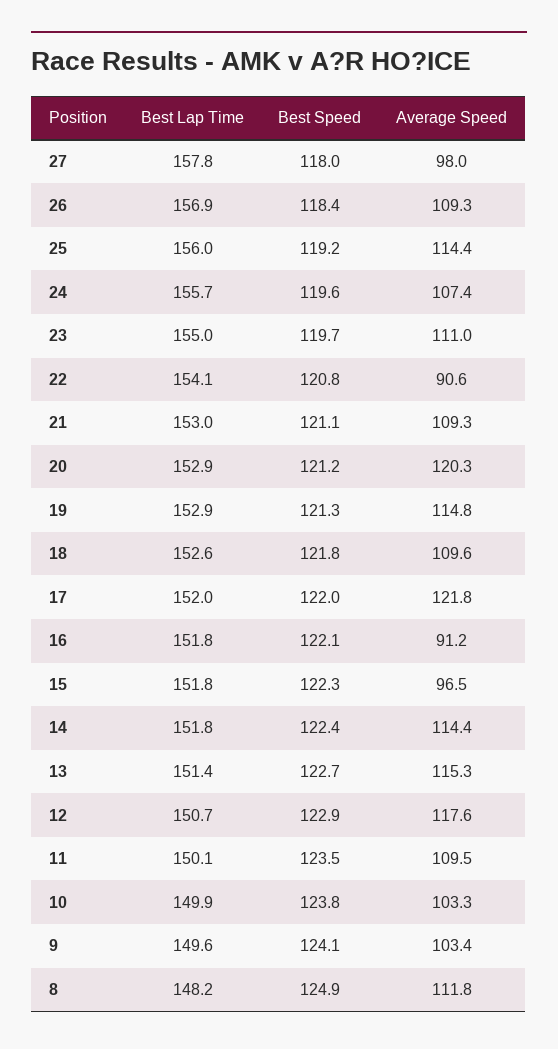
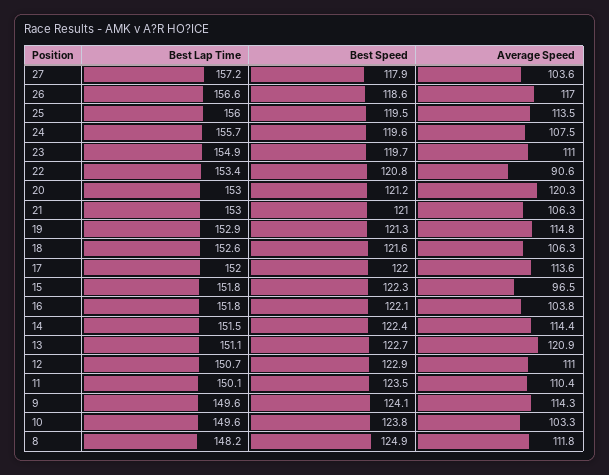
Best Lap Time, 27: 157.8 -> 157.2
Best Speed, 27: 118 -> 117.9
Average Speed, 27: 98 -> 103.6
Best Lap Time, 26: 156.9 -> 156.6
Best Speed, 26: 118.4 -> 118.6
Average Speed, 26: 109.3 -> 117
Best Speed, 25: 119.2 -> 119.5
Average Speed, 25: 114.4 -> 113.5
Average Speed, 24: 107.4 -> 107.5
Best Lap Time, 23: 155 -> 154.9
Best Lap Time, 22: 154.1 -> 153.4
Best Speed, 21: 121.1 -> 121
Average Speed, 21: 109.3 -> 106.3
Best Lap Time, 20: 152.9 -> 153
Best Speed, 18: 121.8 -> 121.6
Average Speed, 18: 109.6 -> 106.3
Average Speed, 17: 121.8 -> 113.6
Average Speed, 16: 91.2 -> 103.8
Best Lap Time, 14: 151.8 -> 151.5
Best Lap Time, 13: 151.4 -> 151.1
Average Speed, 13: 115.3 -> 120.9
Average Speed, 12: 117.6 -> 111
Average Speed, 11: 109.5 -> 110.4
Best Lap Time, 10: 149.9 -> 149.6
Average Speed, 9: 103.4 -> 114.3

